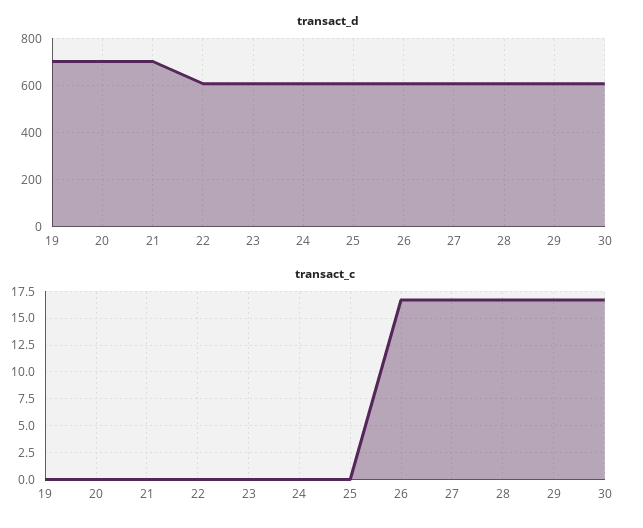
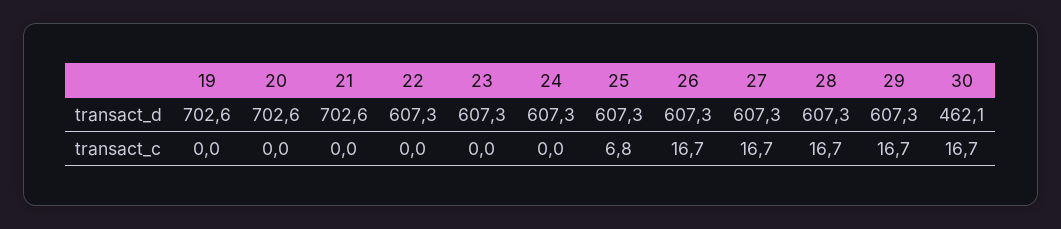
transact_d, 30: 600 -> 462.1
transact_c, 25: 0 -> 6.8

